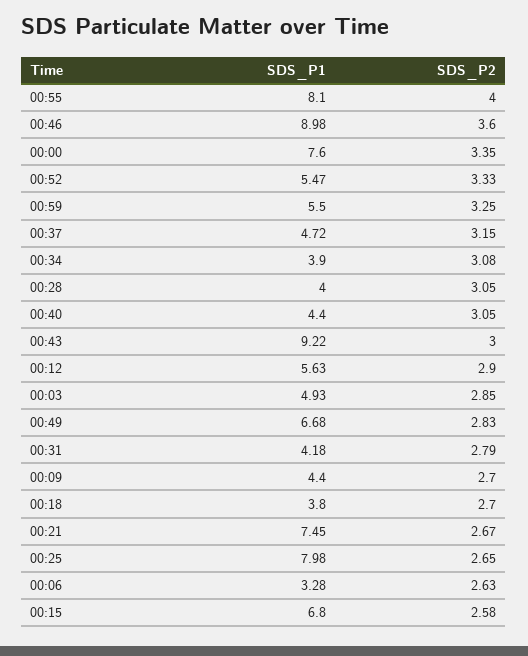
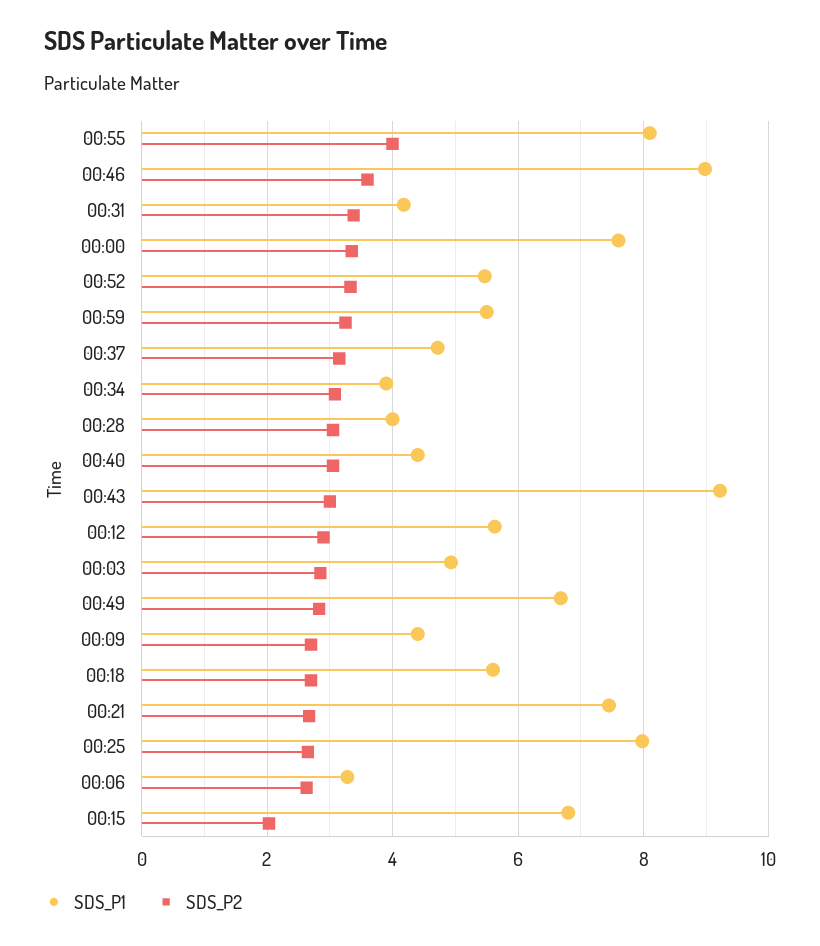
SDS_P2, 00:31: 2.79 -> 3.4
SDS_P1, 00:18: 3.8 -> 5.6
SDS_P2, 00:15: 2.58 -> 2

